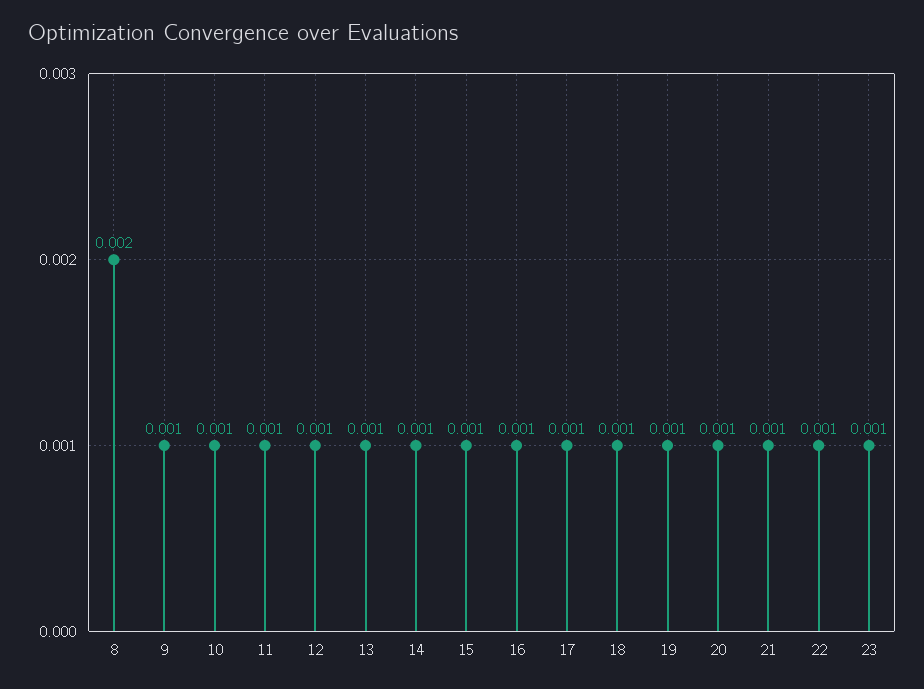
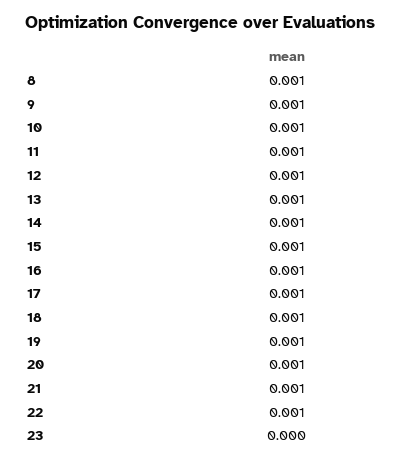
8: 0.002 -> 0.001
23: 0.001 -> 0

